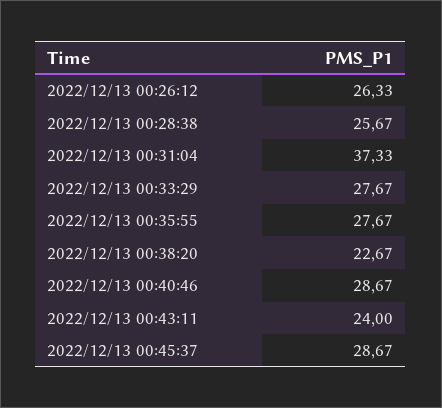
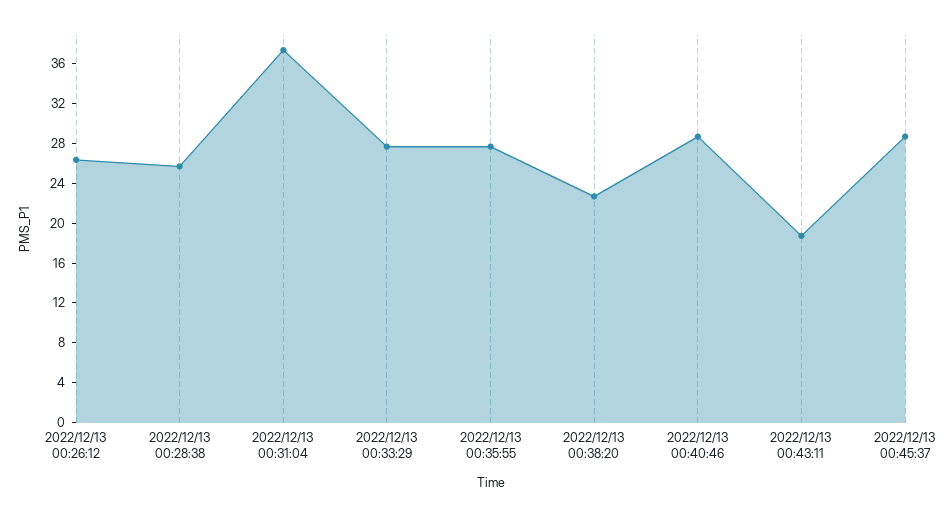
2022/12/13 00:43:11: 24 -> 19

